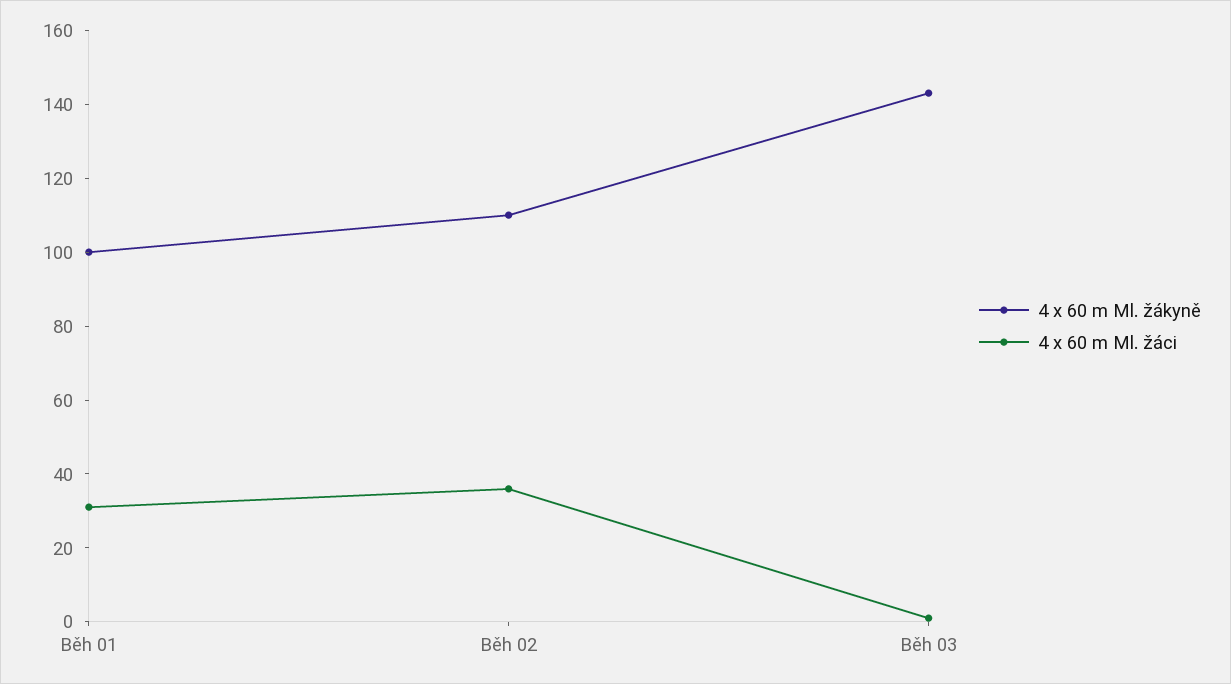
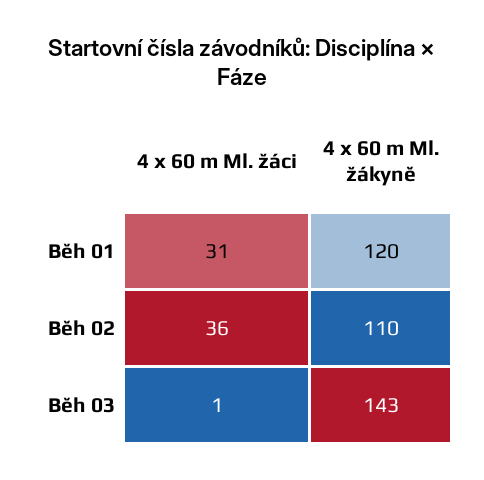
4 x 60 m Ml. žákyně, Běh 01: 100 -> 120

